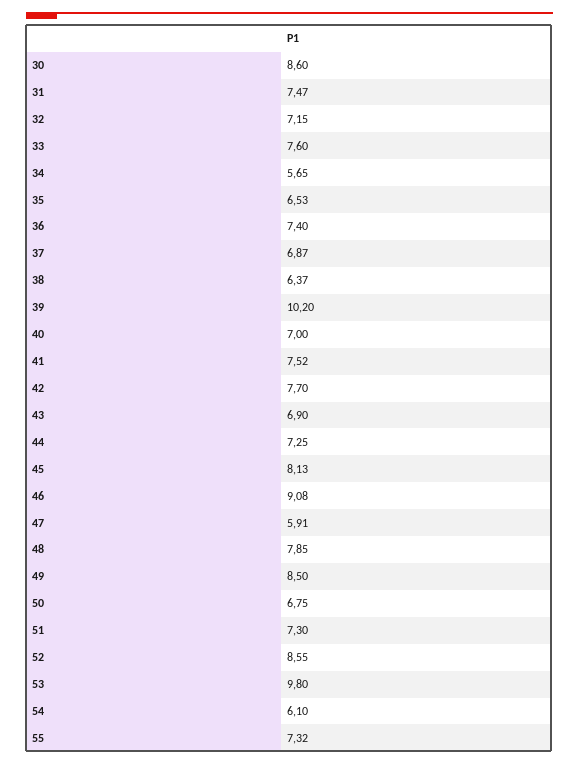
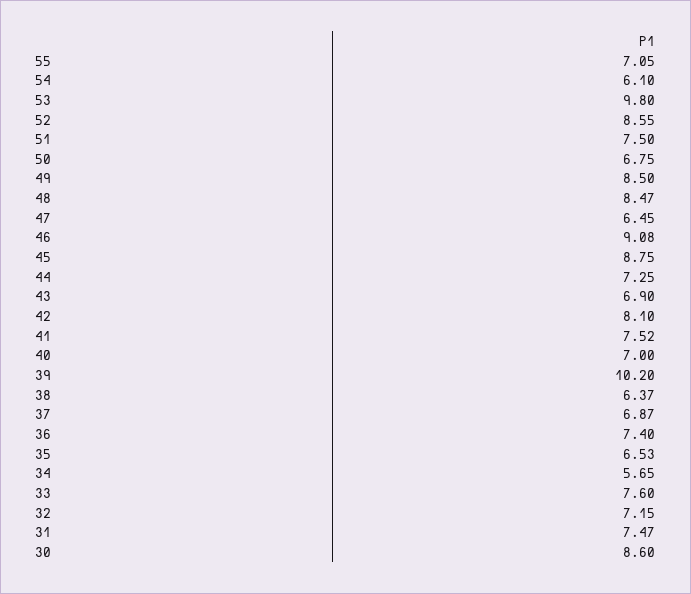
42: 7.7 -> 8.1
45: 8.13 -> 8.75
47: 5.91 -> 6.45
48: 7.85 -> 8.47
51: 7.3 -> 7.5
55: 7.32 -> 7.05

